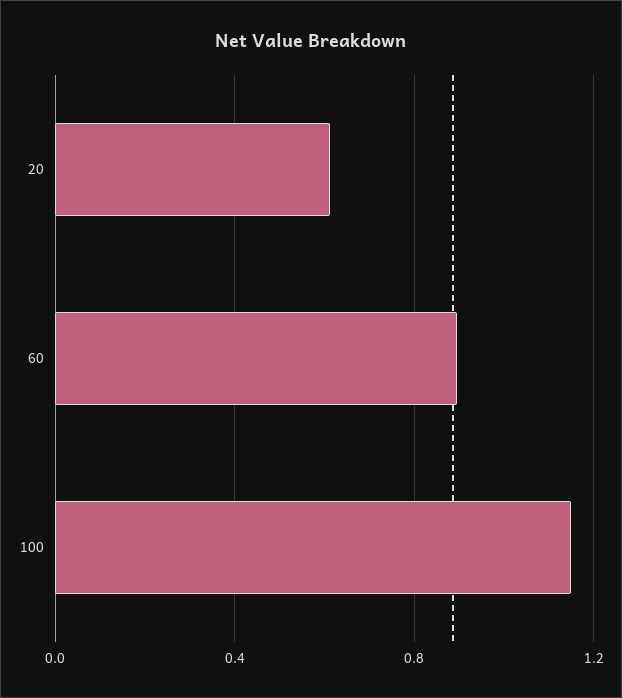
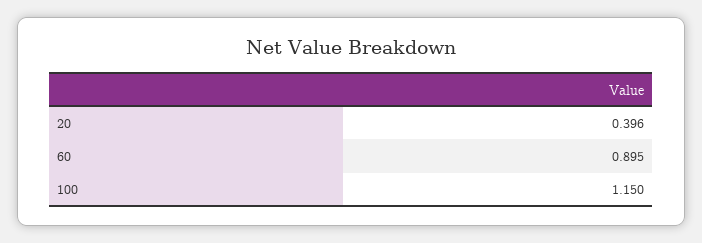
20: 0.6 -> 0.396

